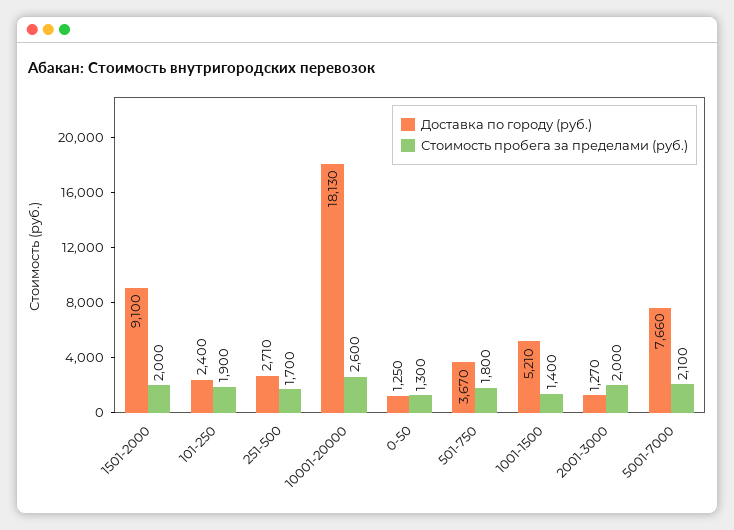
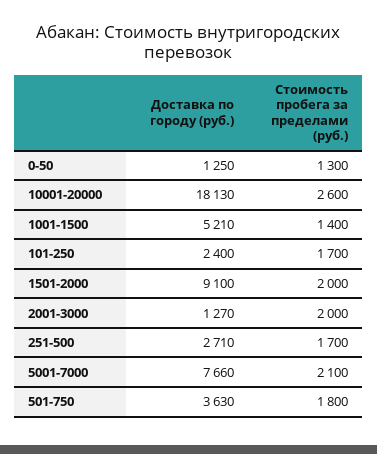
Стоимость пробега за пределами (руб.), 101-250: 1900 -> 1700
Доставка по городу (руб.), 501-750: 3670 -> 3630

